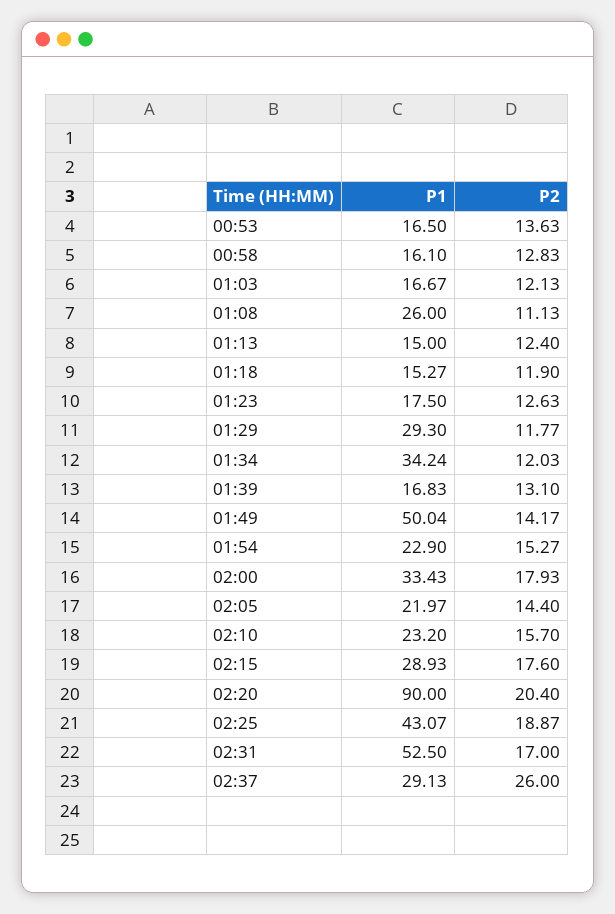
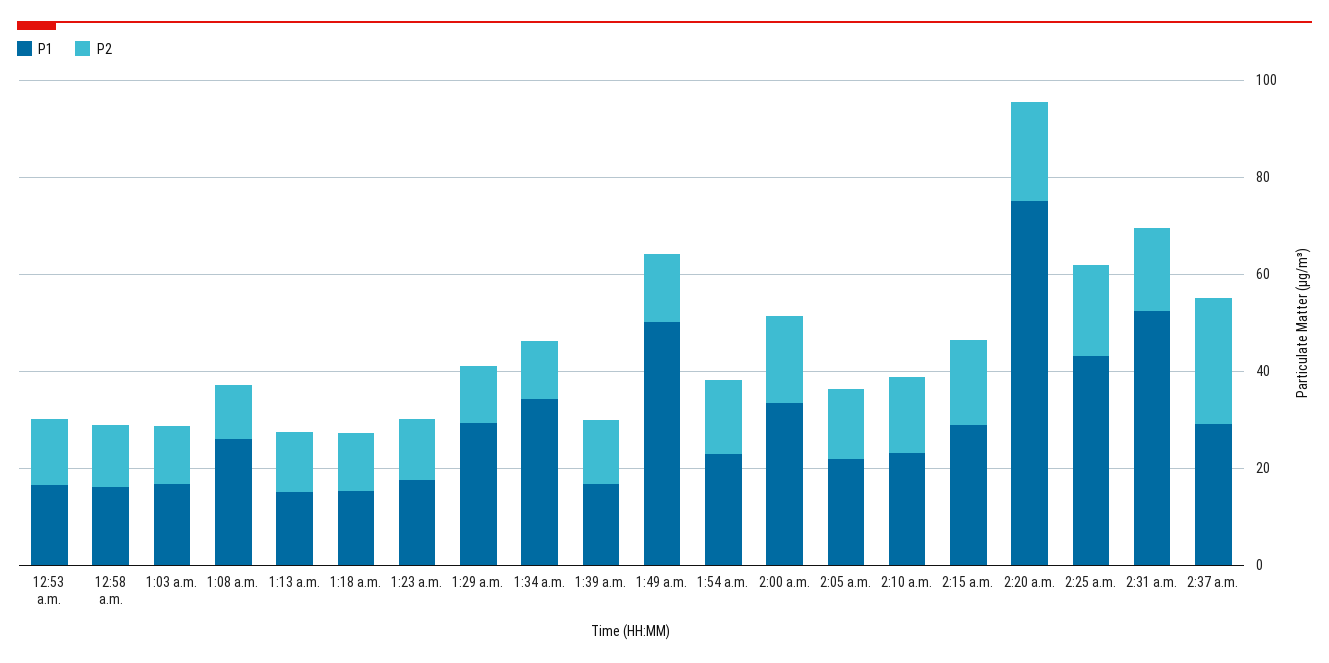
P1, 02:20: 90 -> 75

